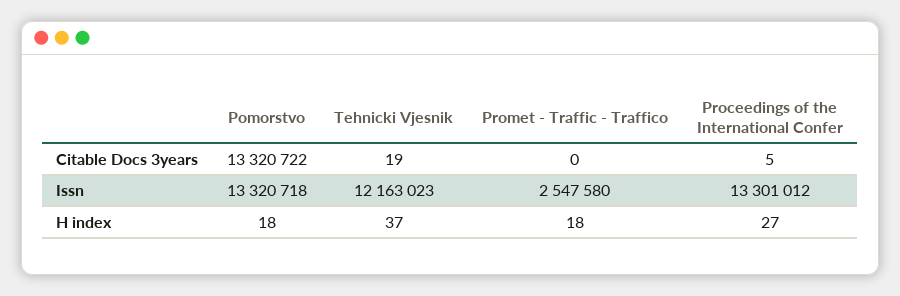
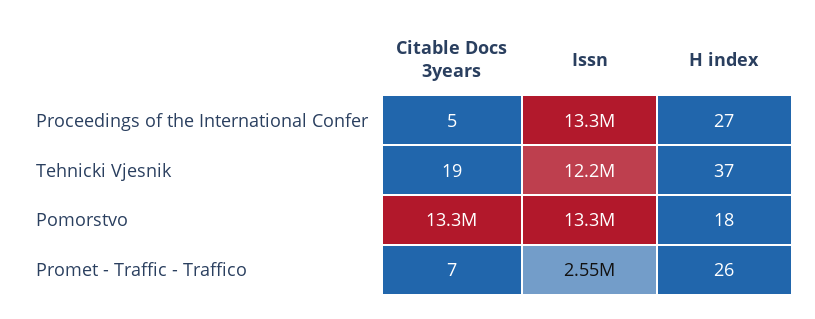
Promet - Traffic - Traffico, Citable Docs 3years: 0 -> 7
Promet - Traffic - Traffico, H index: 18 -> 26

